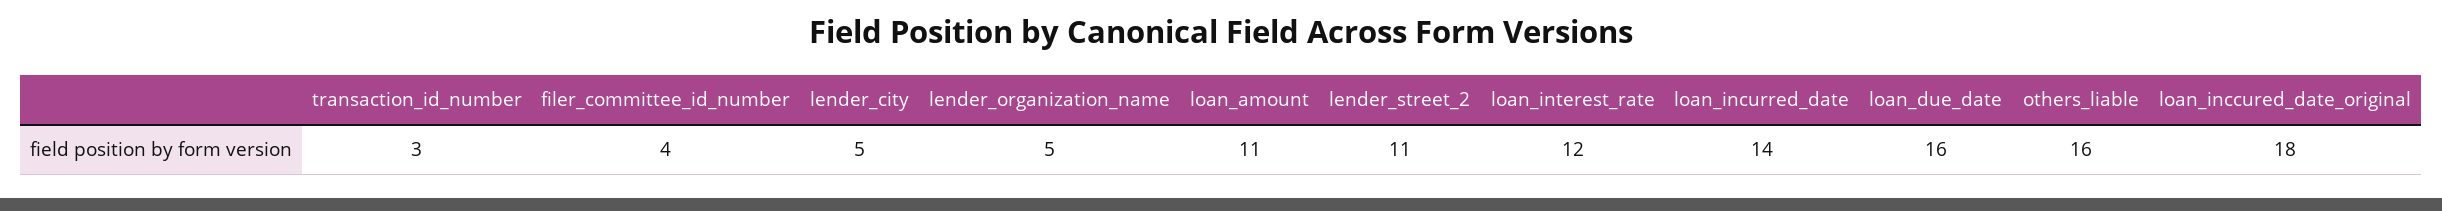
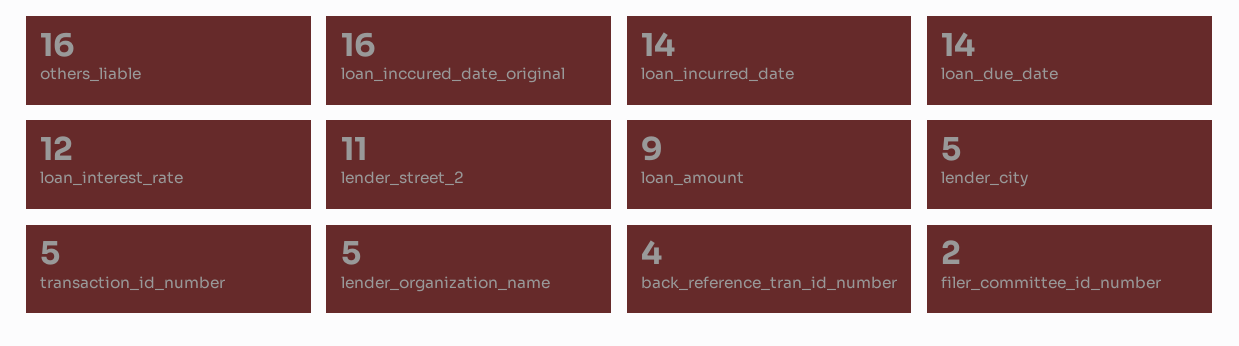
transaction_id_number: 3 -> 5
filer_committee_id_number: 4 -> 2
loan_amount: 11 -> 9
loan_due_date: 16 -> 14
loan_inccured_date_original: 18 -> 16
back_reference_tran_id_number: none -> 4

